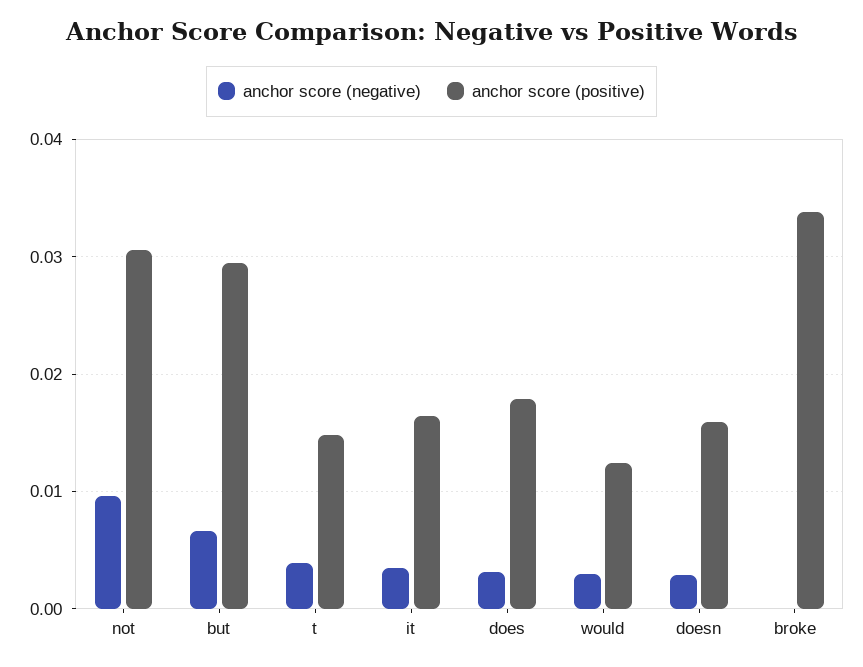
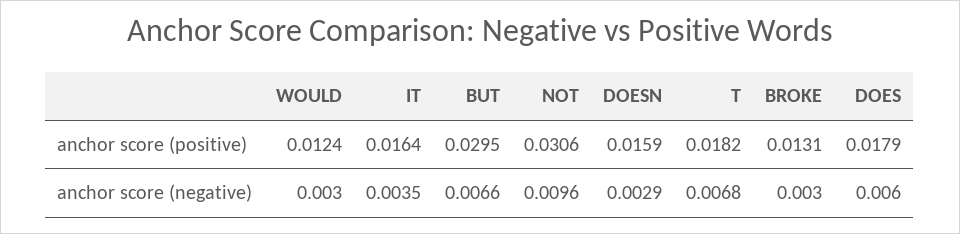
anchor score (negative), t: 0.004 -> 0.0068
anchor score (positive), t: 0.015 -> 0.0182
anchor score (negative), does: 0.003 -> 0.006
anchor score (negative), broke: 0 -> 0.003
anchor score (positive), broke: 0.034 -> 0.0131

